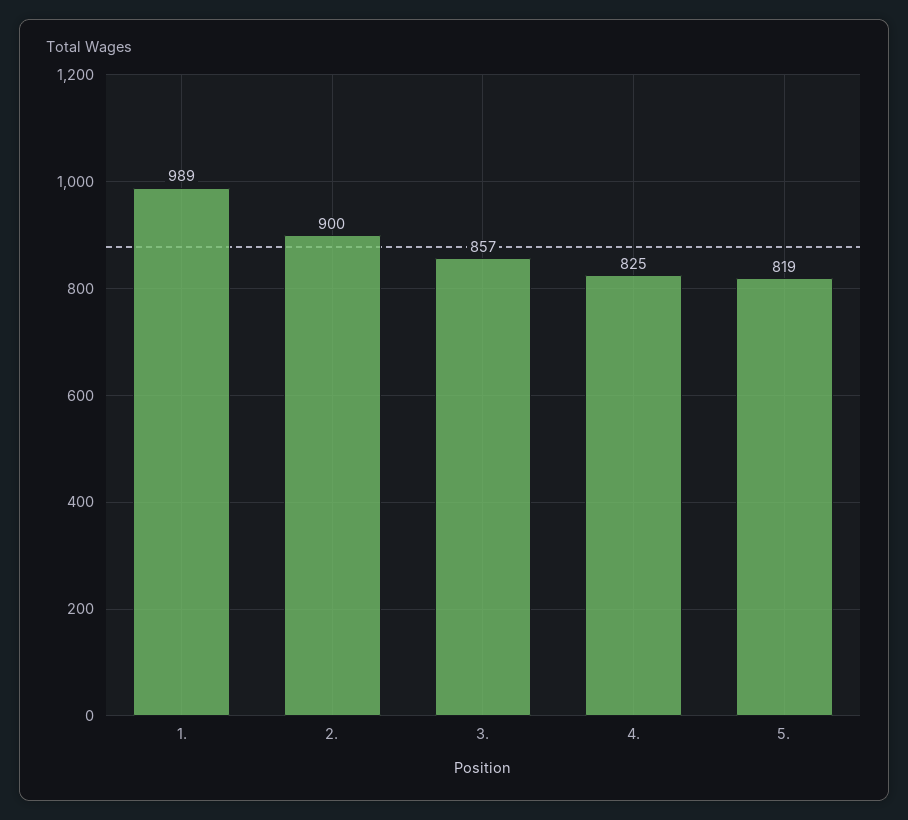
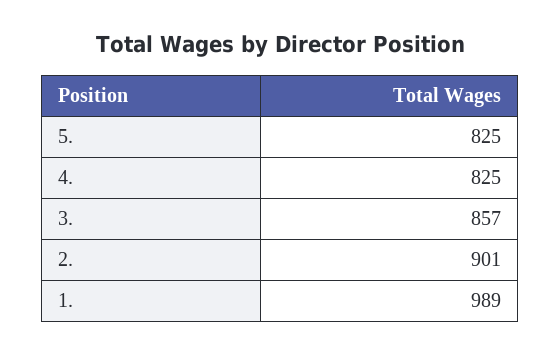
2.: 900 -> 901
5.: 819 -> 825

